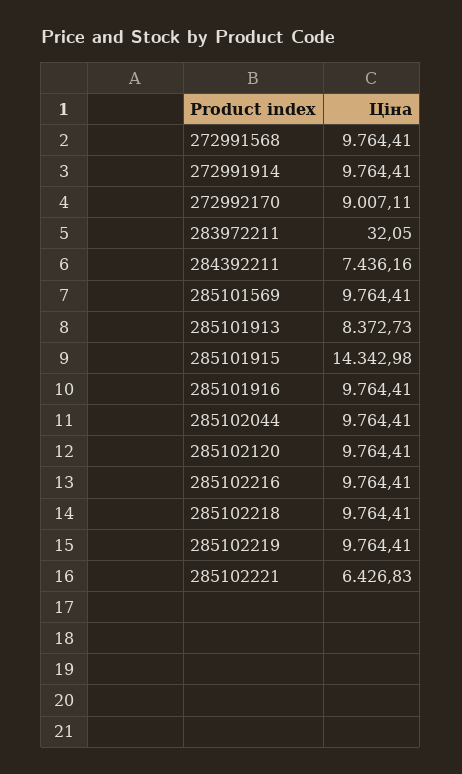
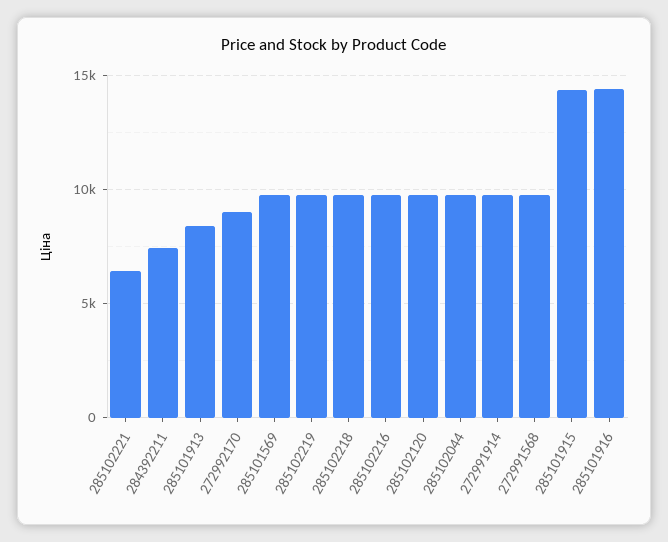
283972211: 32.05 -> none
285101916: 9764.41 -> 14500

